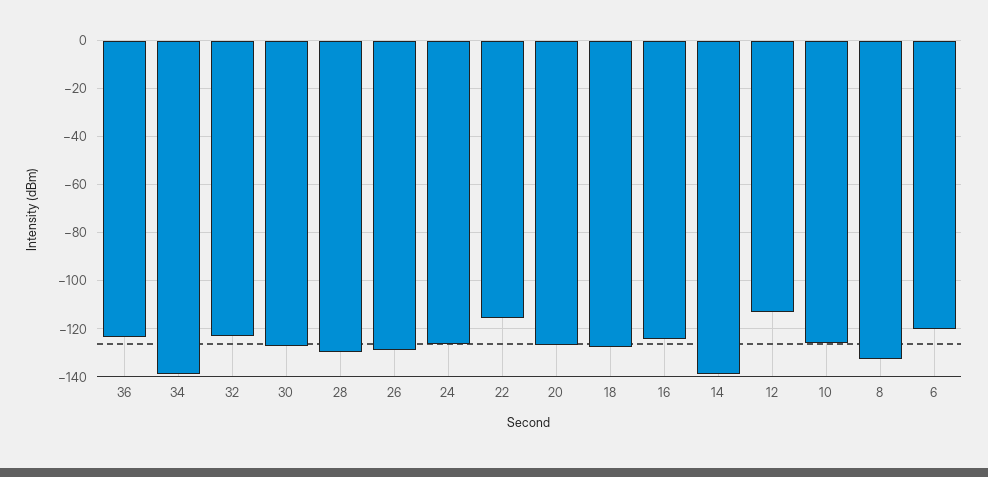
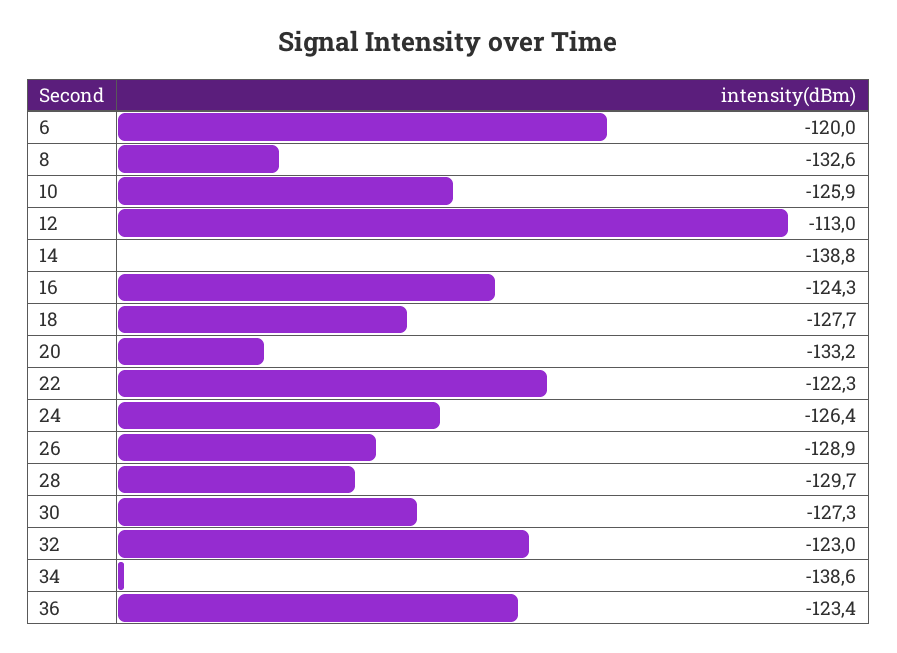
22: -115 -> -122.3
20: -127.5 -> -133.2

